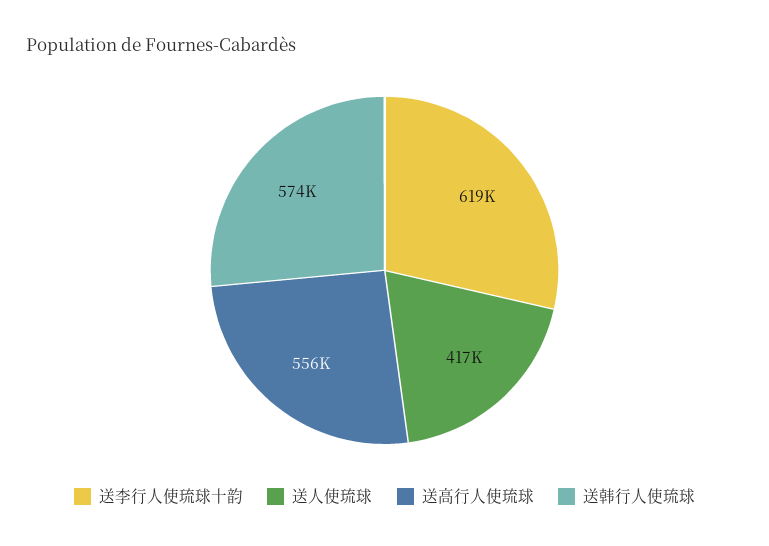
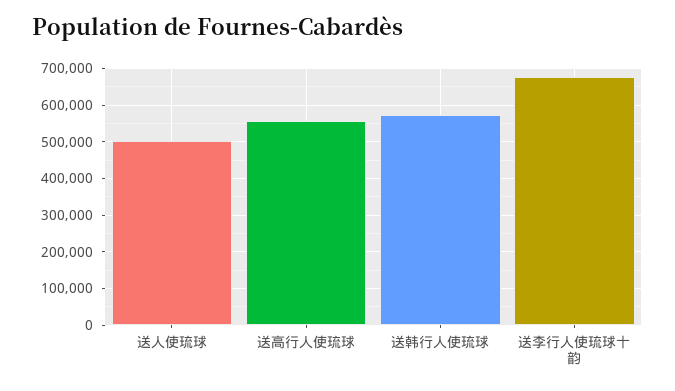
送李行人使琉球十韵: 619000 -> 680000
送人使琉球: 417000 -> 500000

